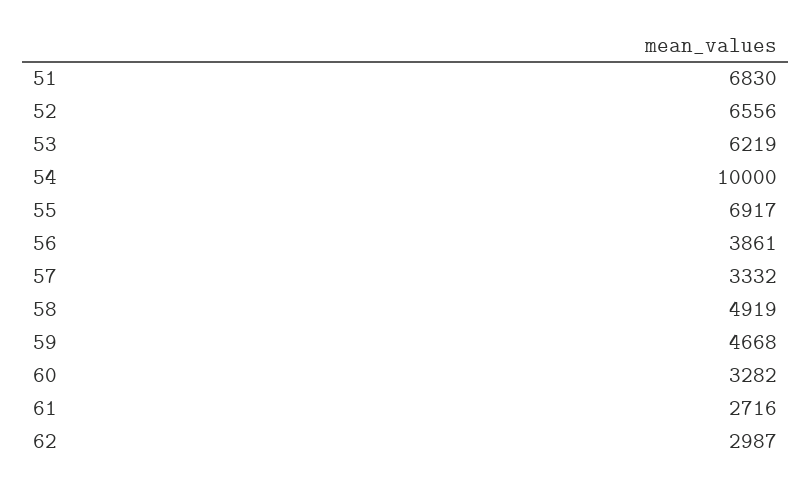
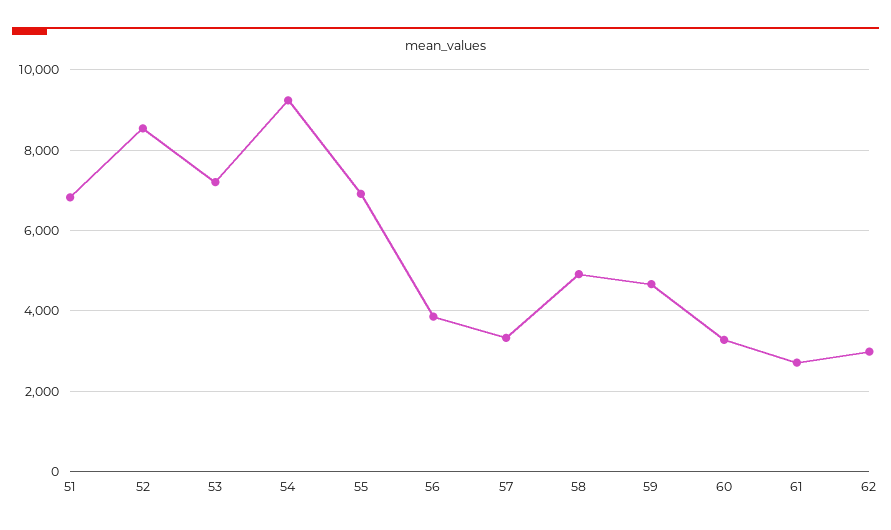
52: 6556 -> 8600
53: 6219 -> 7200
54: 10000 -> 9200

